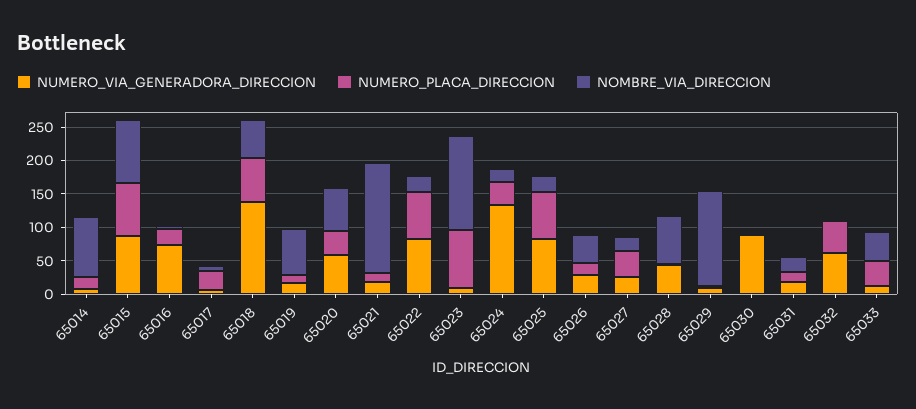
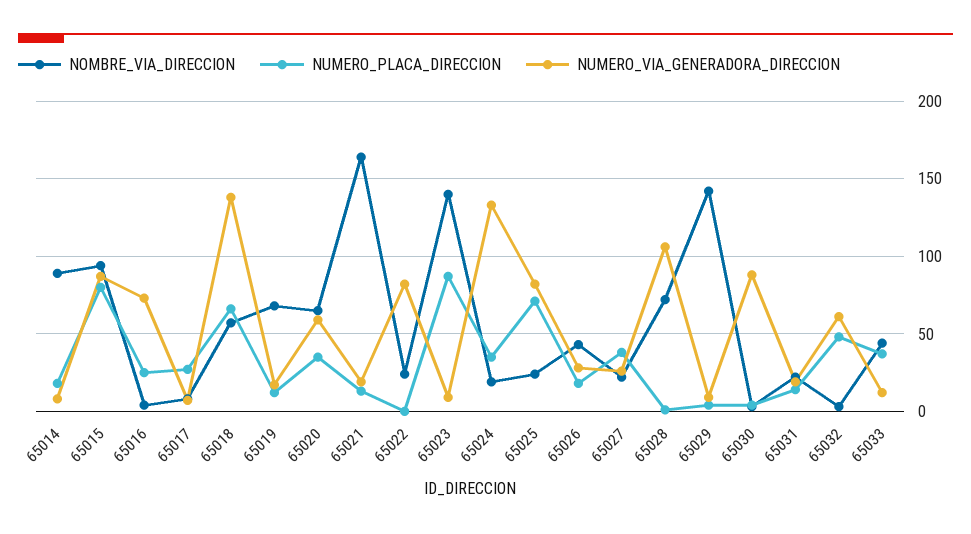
NUMERO_PLACA_DIRECCION, 65022: 75 -> 0
NUMERO_VIA_GENERADORA_DIRECCION, 65028: 50 -> 105

